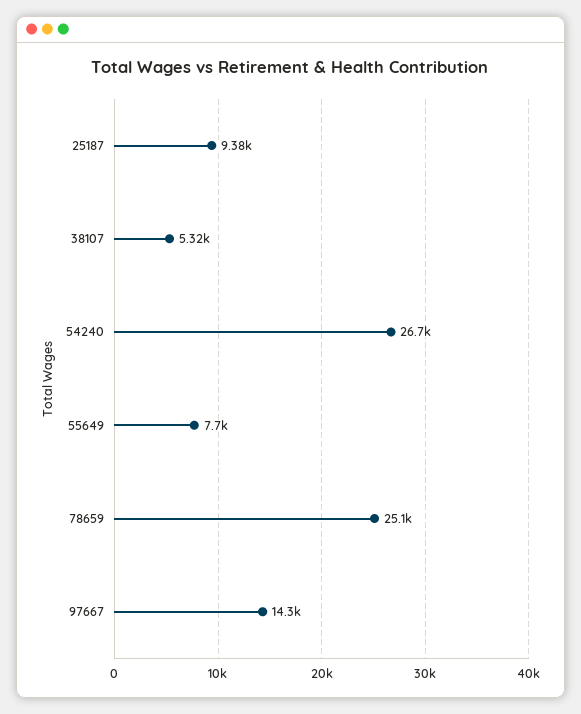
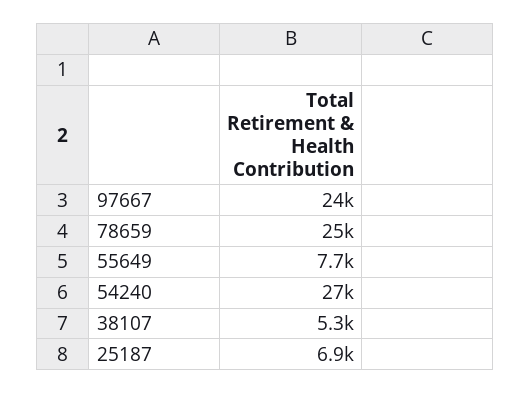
25187: 9380 -> 6900
97667: 14300 -> 24000

